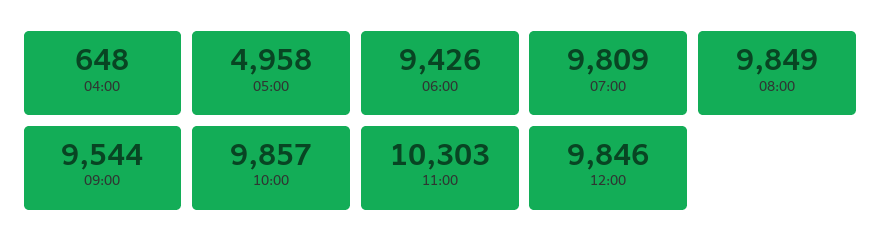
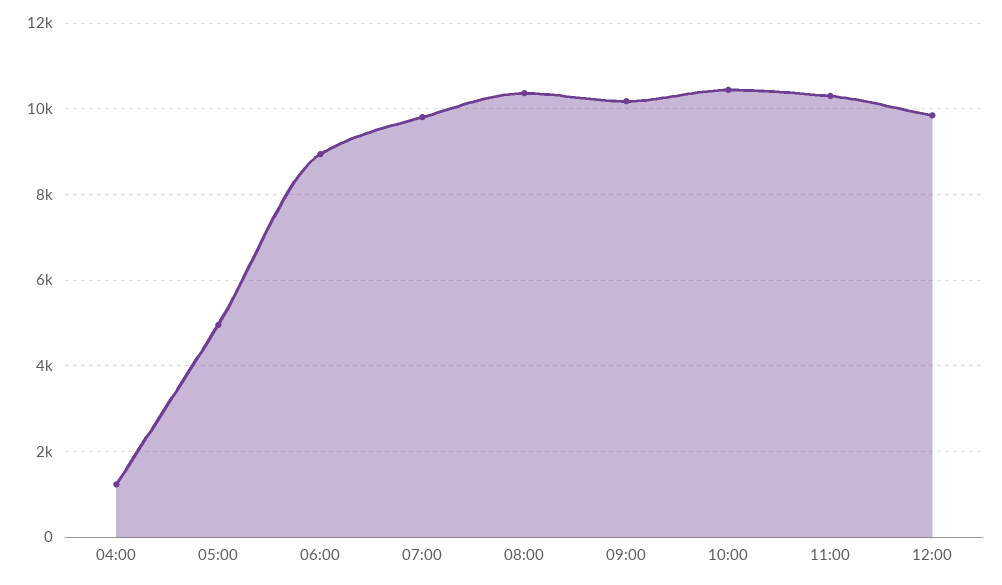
04:00: 648 -> 1200
06:00: 9426 -> 9000
08:00: 9849 -> 10400
09:00: 9544 -> 10200
10:00: 9857 -> 10400

